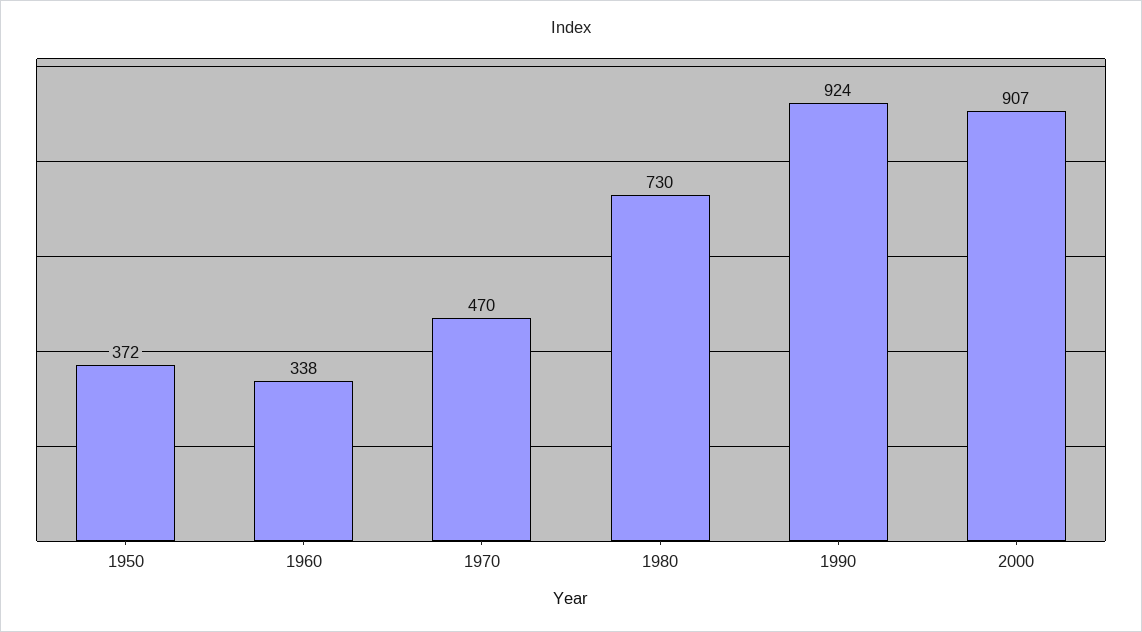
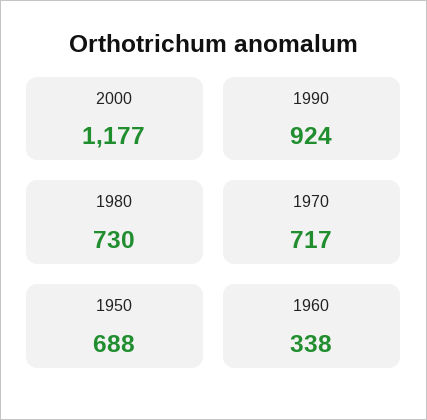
1950: 372 -> 688
1970: 470 -> 717
2000: 907 -> 1177

